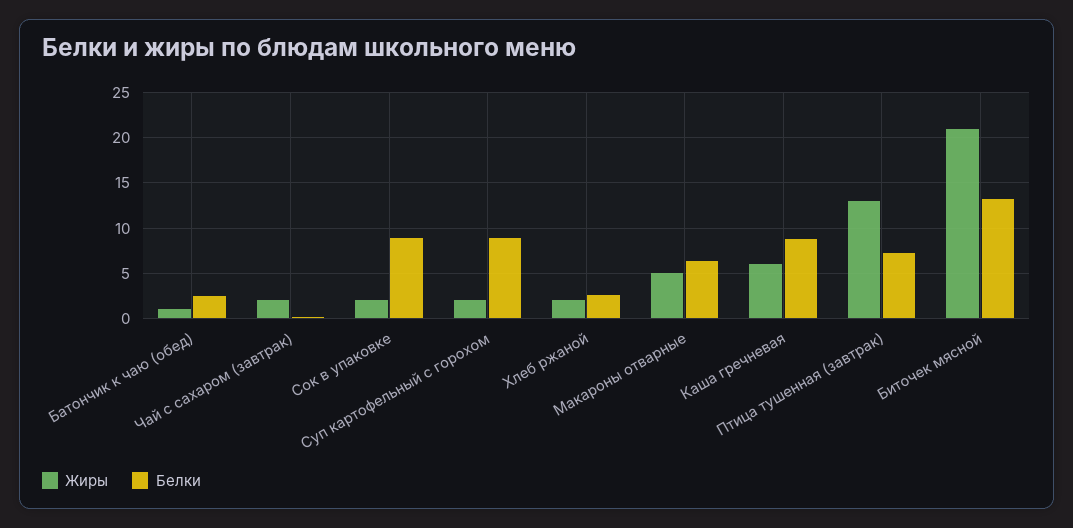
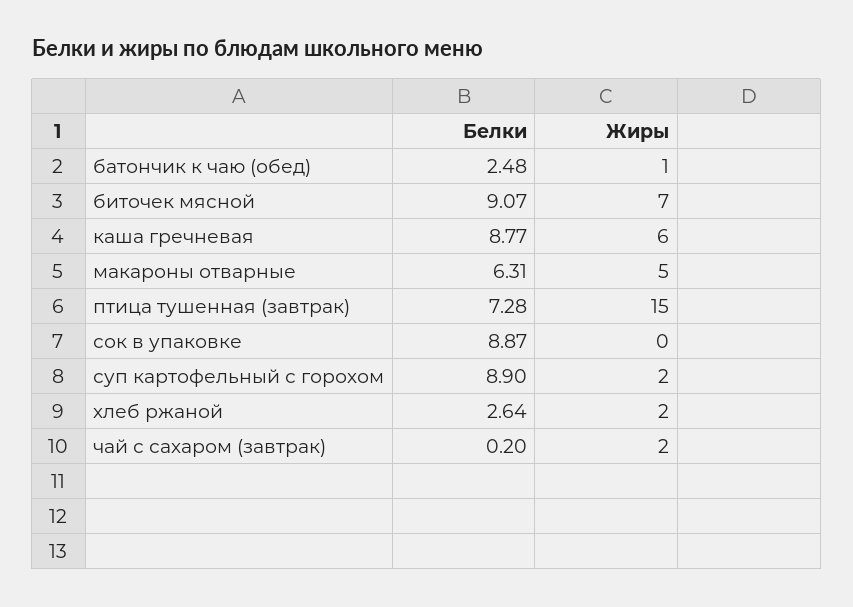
Жиры, Сок в упаковке: 2 -> 0
Жиры, Птица тушенная (завтрак): 13 -> 15
Жиры, Биточек мясной: 21 -> 7
Белки, Биточек мясной: 13 -> 9.07

